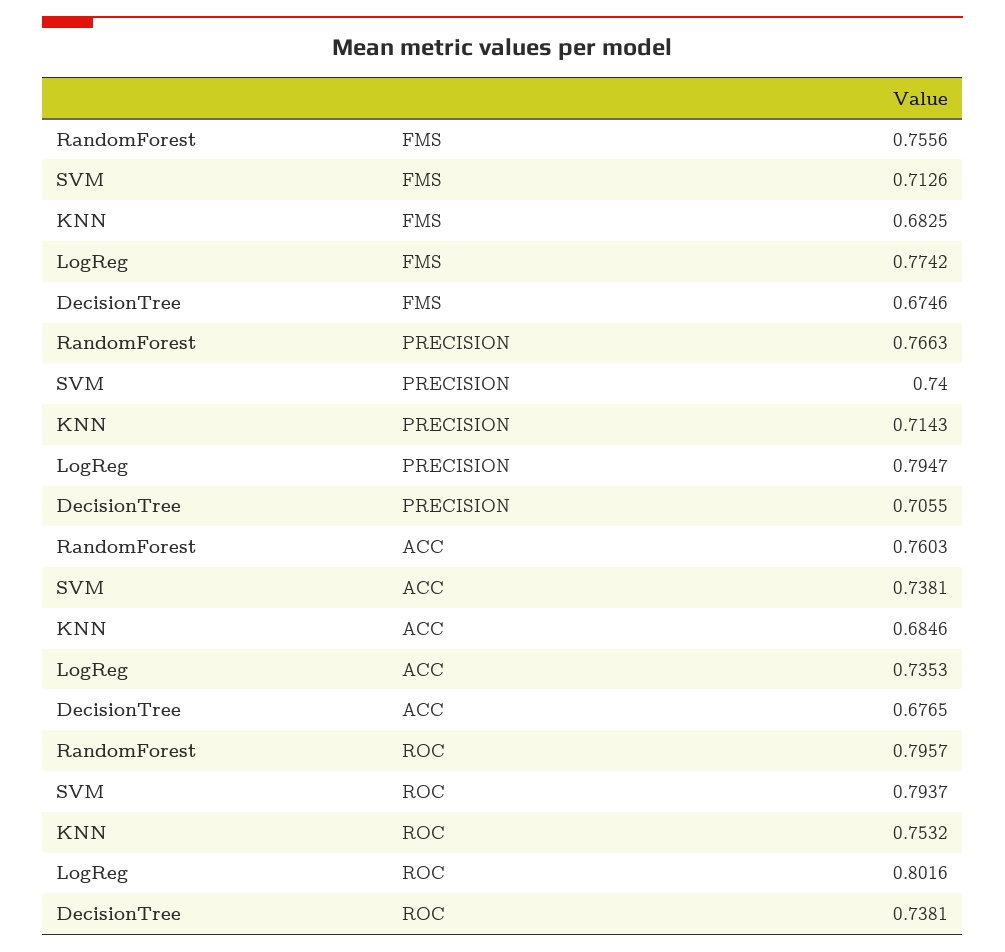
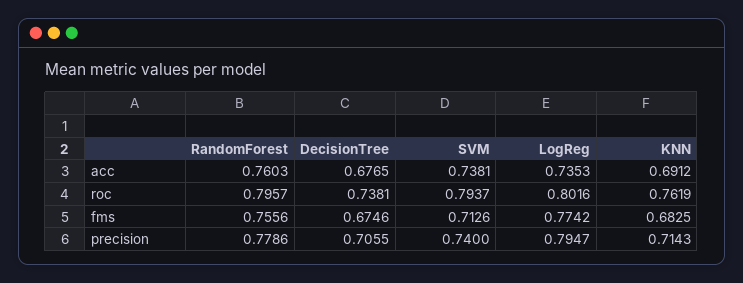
RandomForest, PRECISION: 0.7663 -> 0.7786
KNN, ACC: 0.6846 -> 0.6912
KNN, ROC: 0.7532 -> 0.7619

